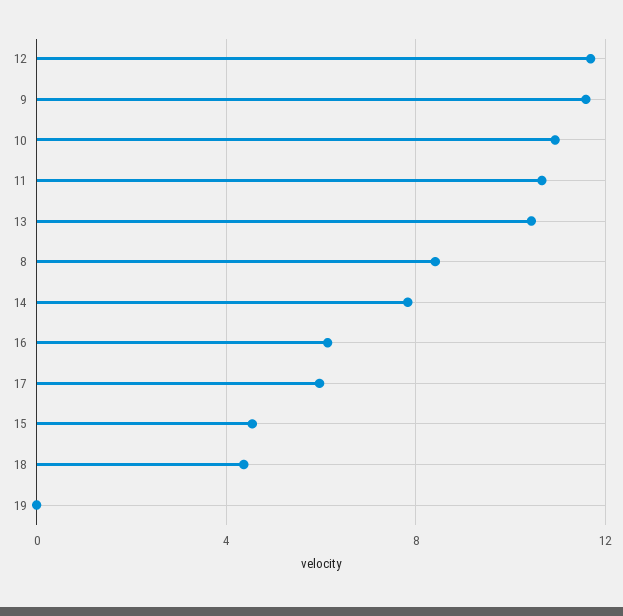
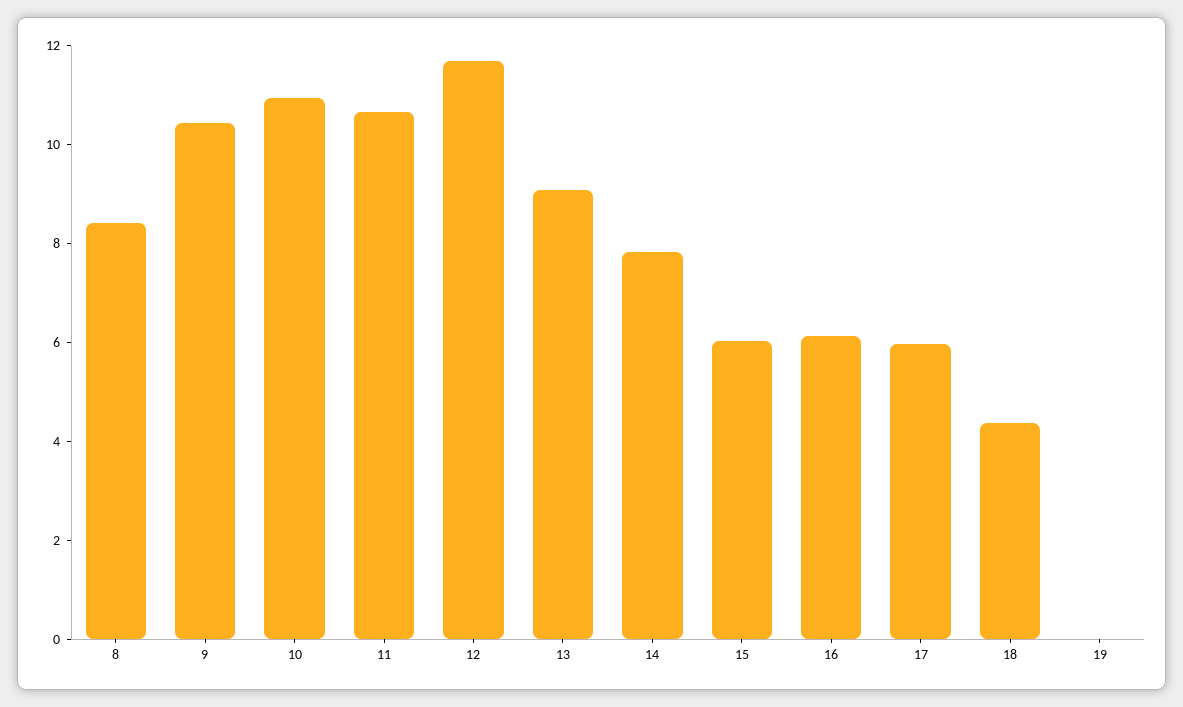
9: 11.5 -> 10.5
13: 10.5 -> 9
15: 4.5 -> 6

